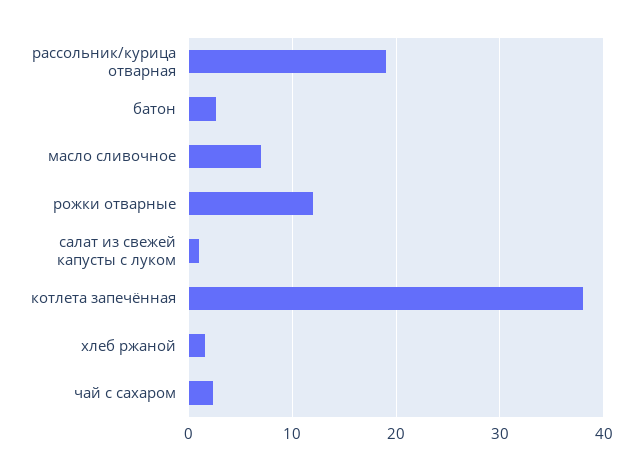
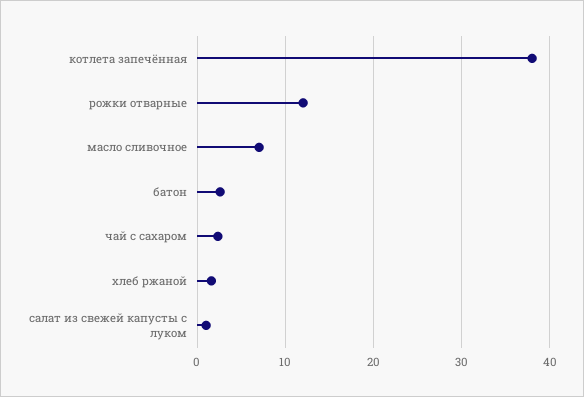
рассольник/курица отварная: 19 -> none

